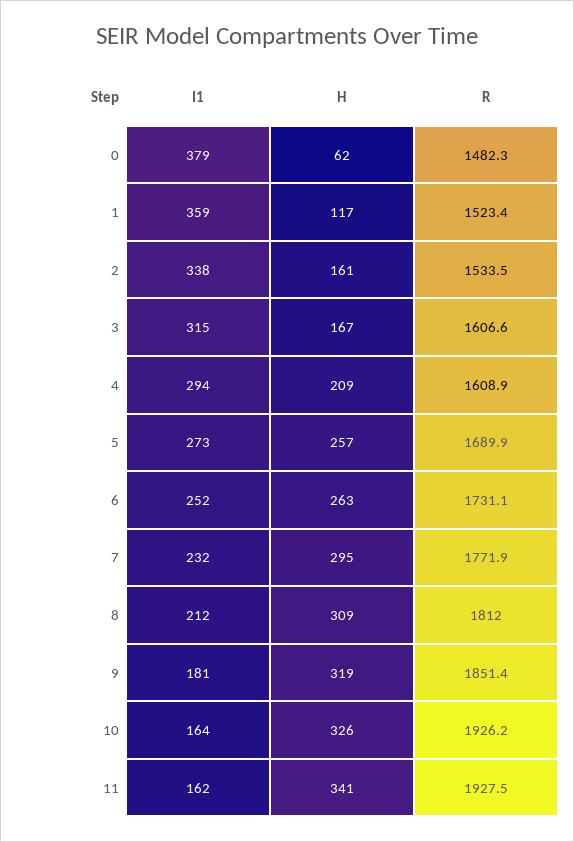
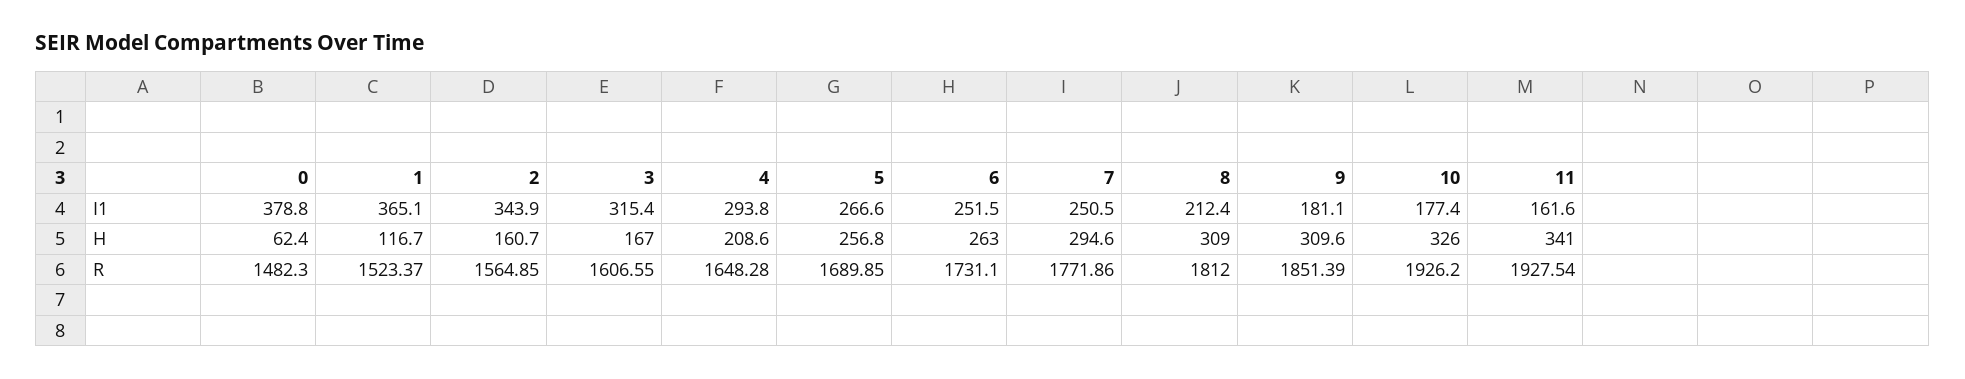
I1, 1: 359 -> 365.1
I1, 2: 338 -> 343.9
R, 2: 1533.5 -> 1564.85
R, 4: 1608.9 -> 1648.28
I1, 5: 273 -> 266.6
I1, 7: 232 -> 250.5
H, 9: 319 -> 309.6
I1, 10: 164 -> 177.4

